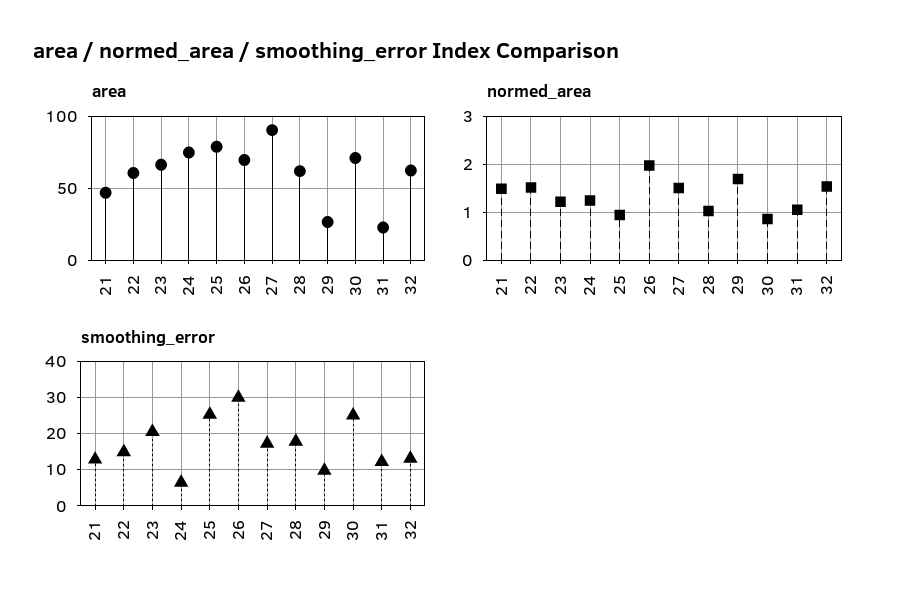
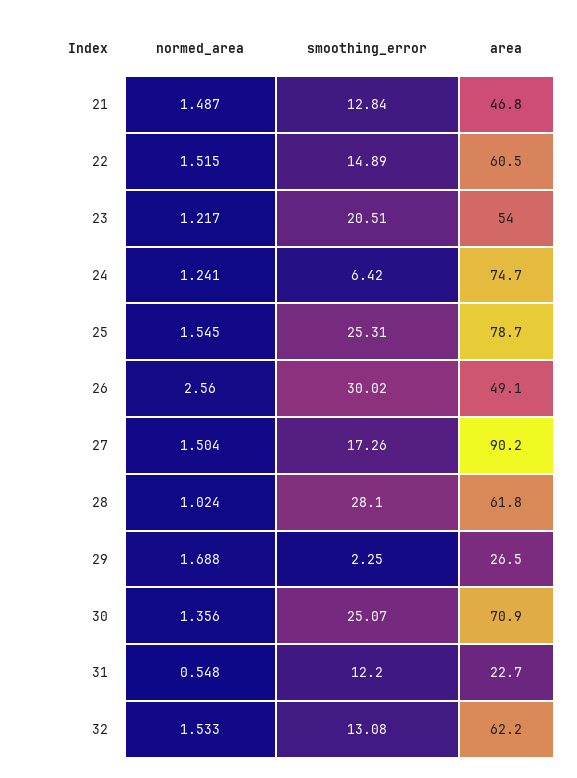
area, 23: 65 -> 54
area, 26: 70 -> 49.1
normed_area, 25: 1 -> 1.545
normed_area, 26: 2 -> 2.56
normed_area, 30: 0.8 -> 1.356
normed_area, 31: 1 -> 0.548
smoothing_error, 28: 18 -> 28.1
smoothing_error, 29: 10 -> 2.25

